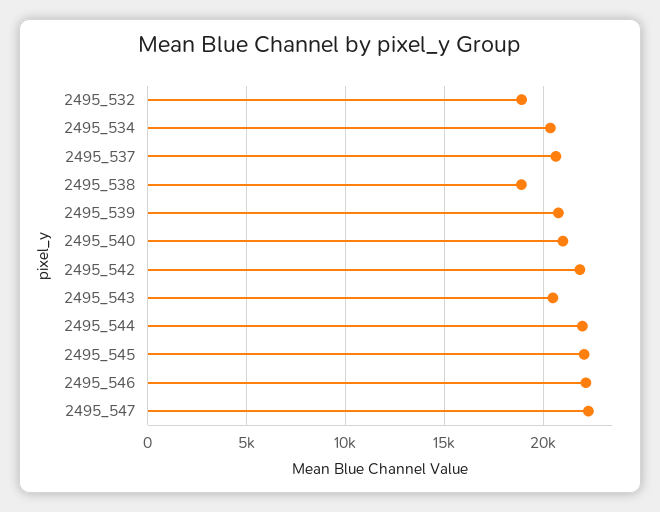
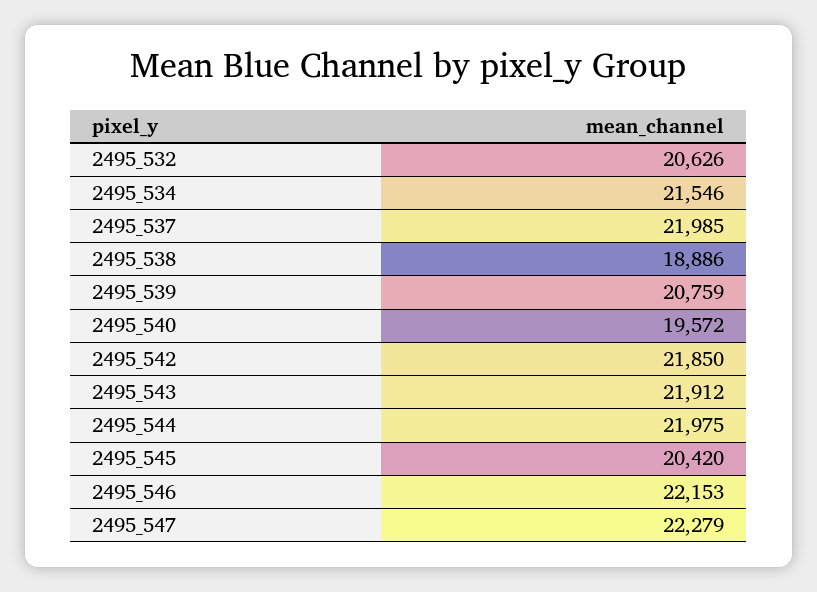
2495_532: 19000 -> 20626
2495_534: 20500 -> 21546
2495_537: 20500 -> 21985
2495_540: 21000 -> 19572
2495_543: 20500 -> 21912
2495_545: 22000 -> 20420

